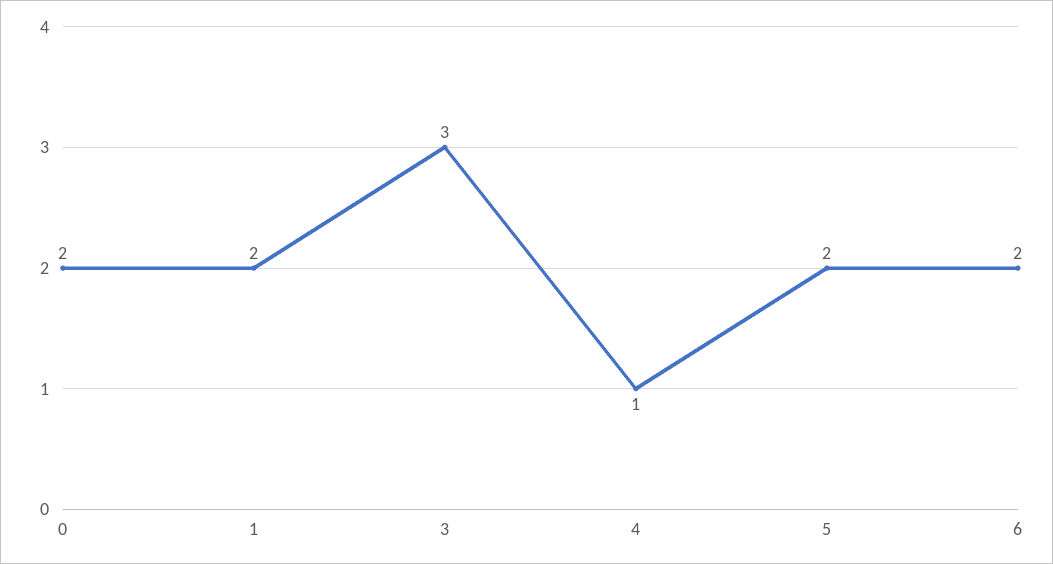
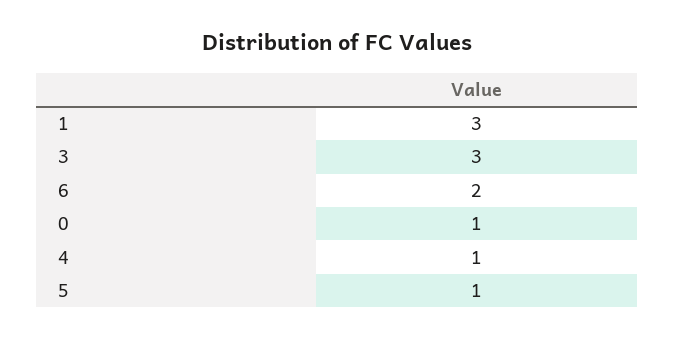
0: 2 -> 1
1: 2 -> 3
5: 2 -> 1

